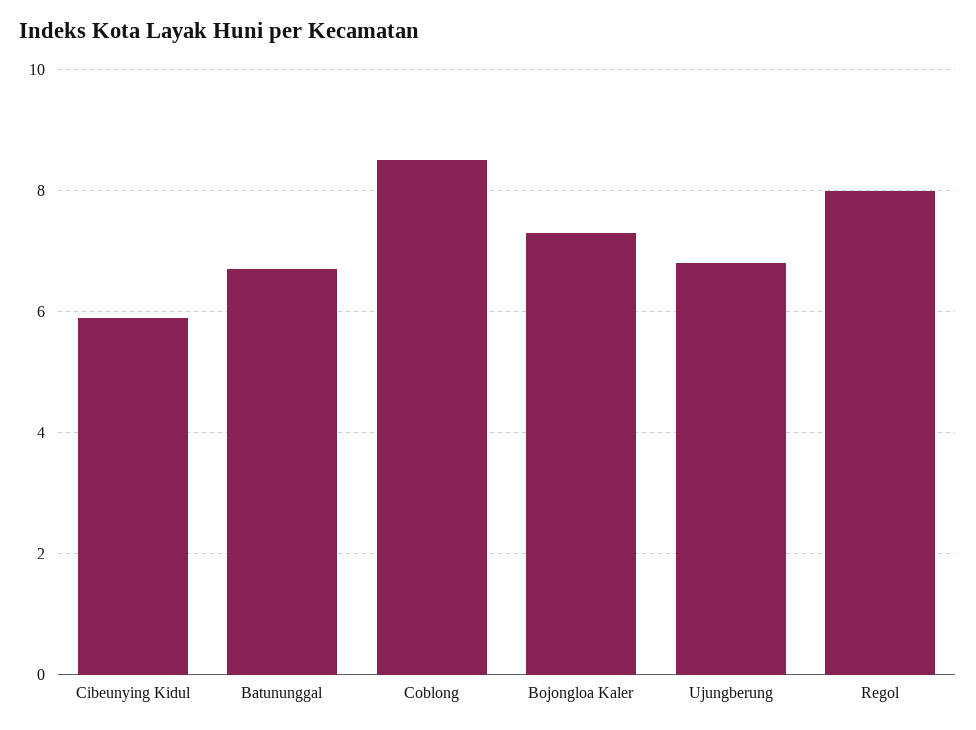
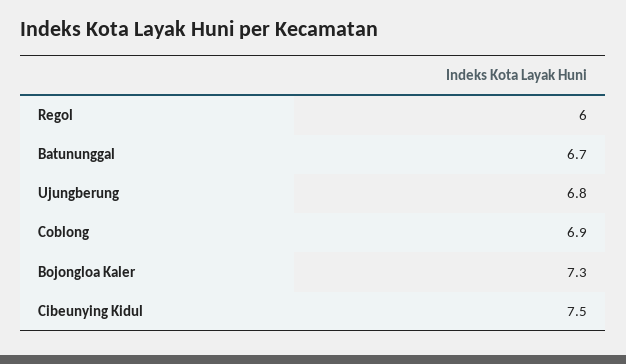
Cibeunying Kidul: 6 -> 7.5
Coblong: 8.5 -> 6.9
Regol: 8 -> 6

